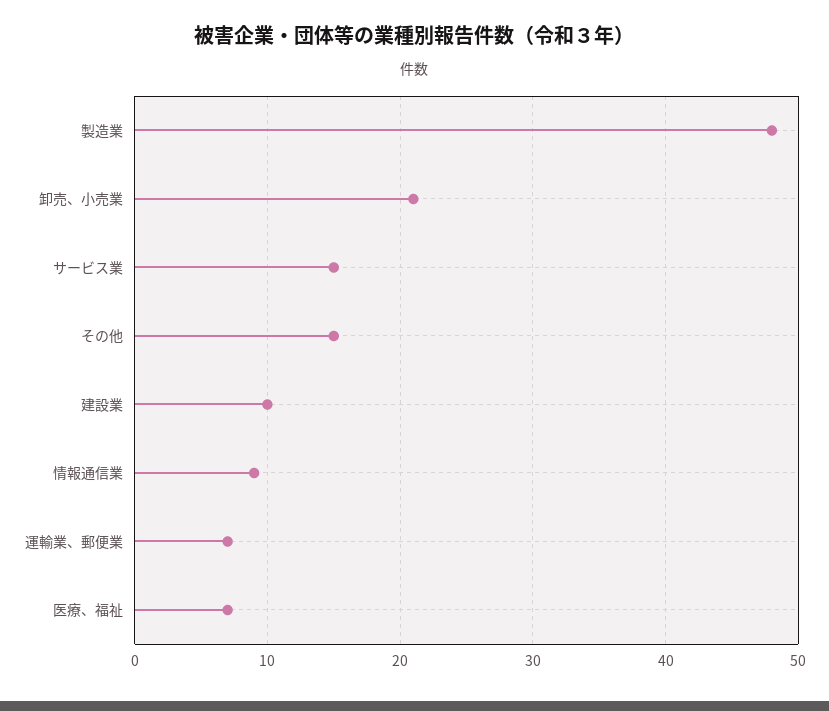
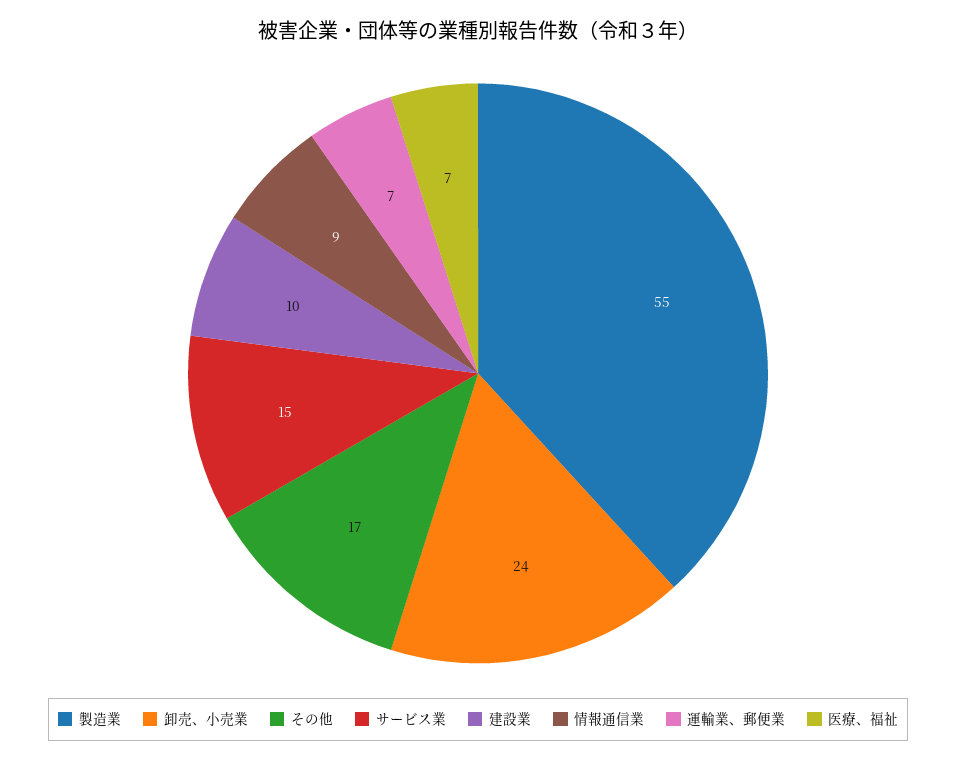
製造業: 48 -> 55
卸売、小売業: 21 -> 24
その他: 15 -> 17

